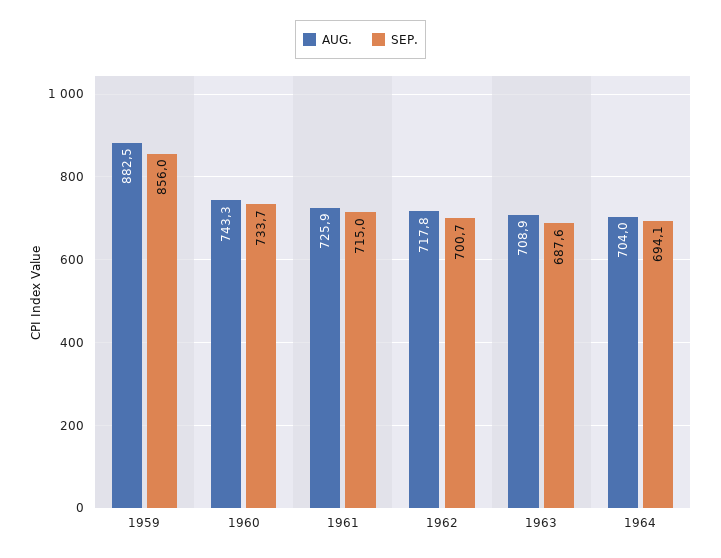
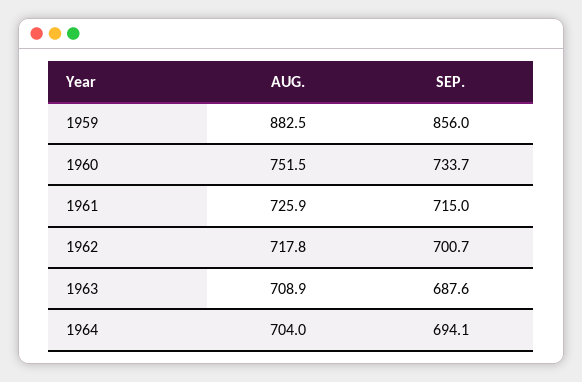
AUG., 1960: 743.3 -> 751.5

